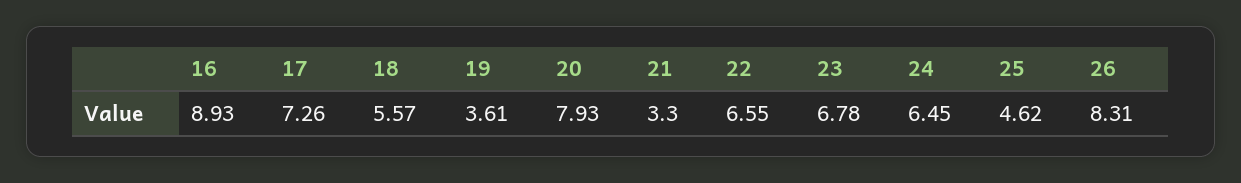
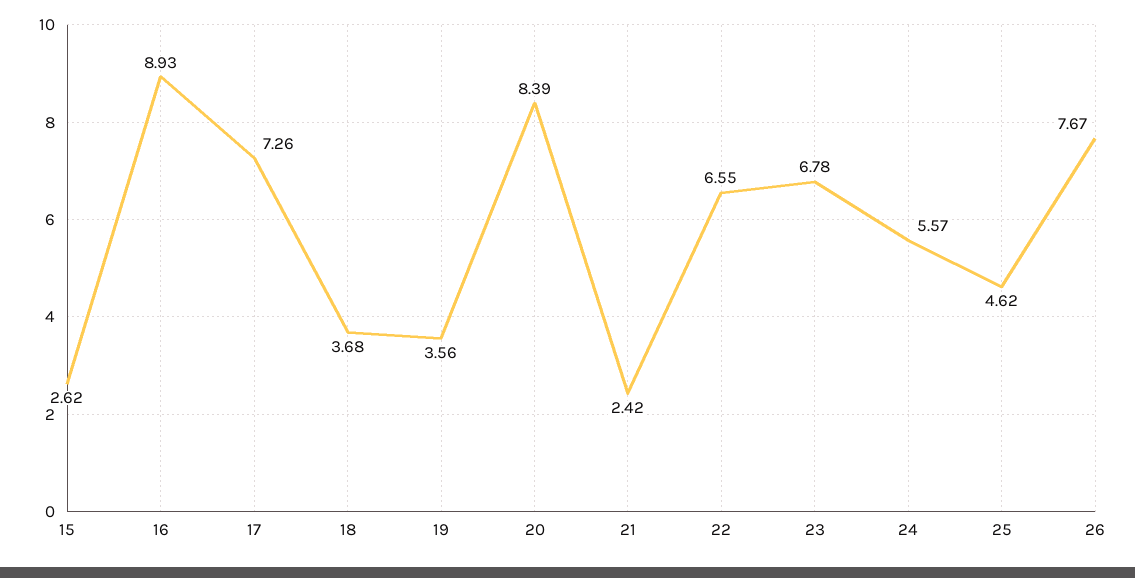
18: 5.57 -> 3.68
19: 3.61 -> 3.56
20: 7.93 -> 8.39
21: 3.3 -> 2.42
24: 6.45 -> 5.57
26: 8.31 -> 7.67
15: none -> 2.62

